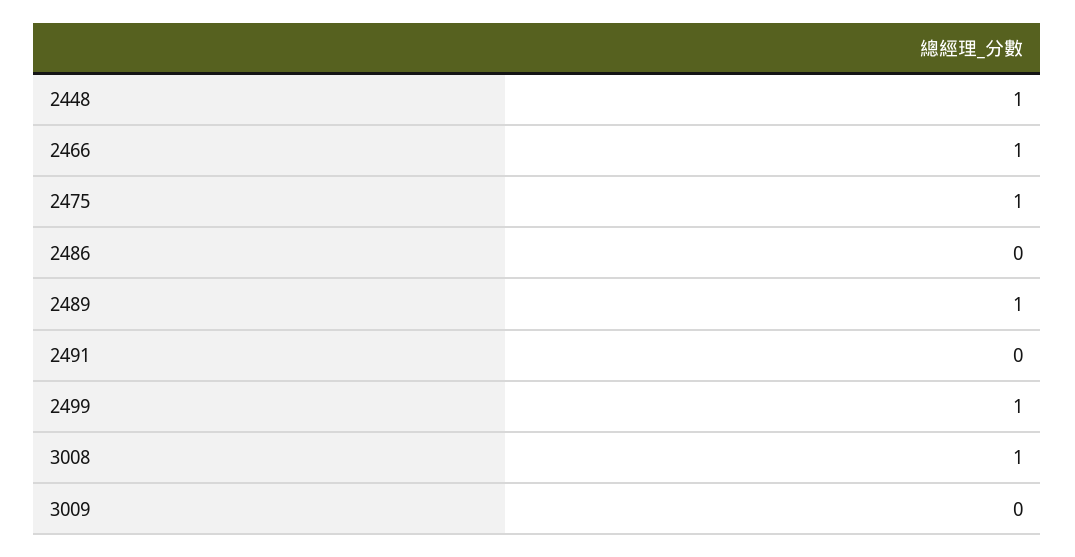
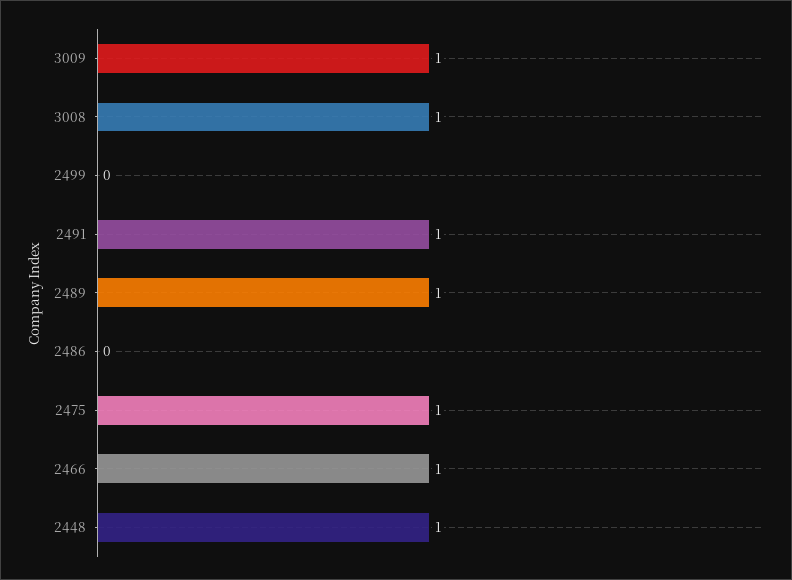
2491: 0 -> 1
2499: 1 -> 0
3009: 0 -> 1

